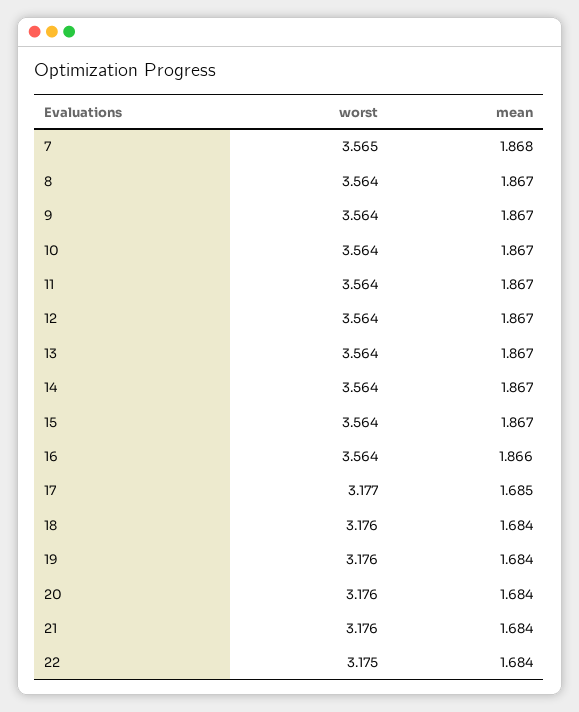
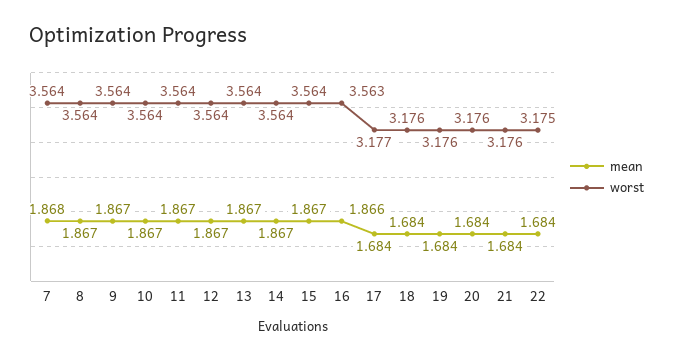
worst, 7: 3.565 -> 3.564
worst, 16: 3.564 -> 3.563
mean, 17: 1.685 -> 1.684

